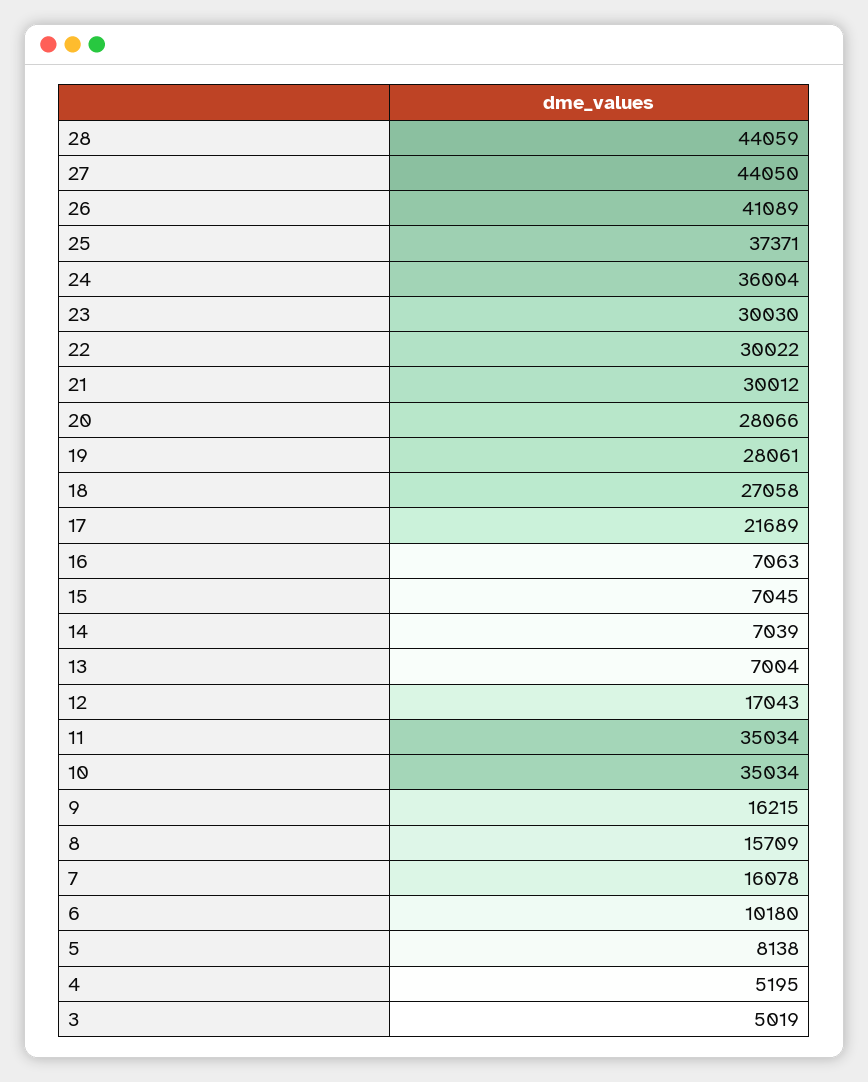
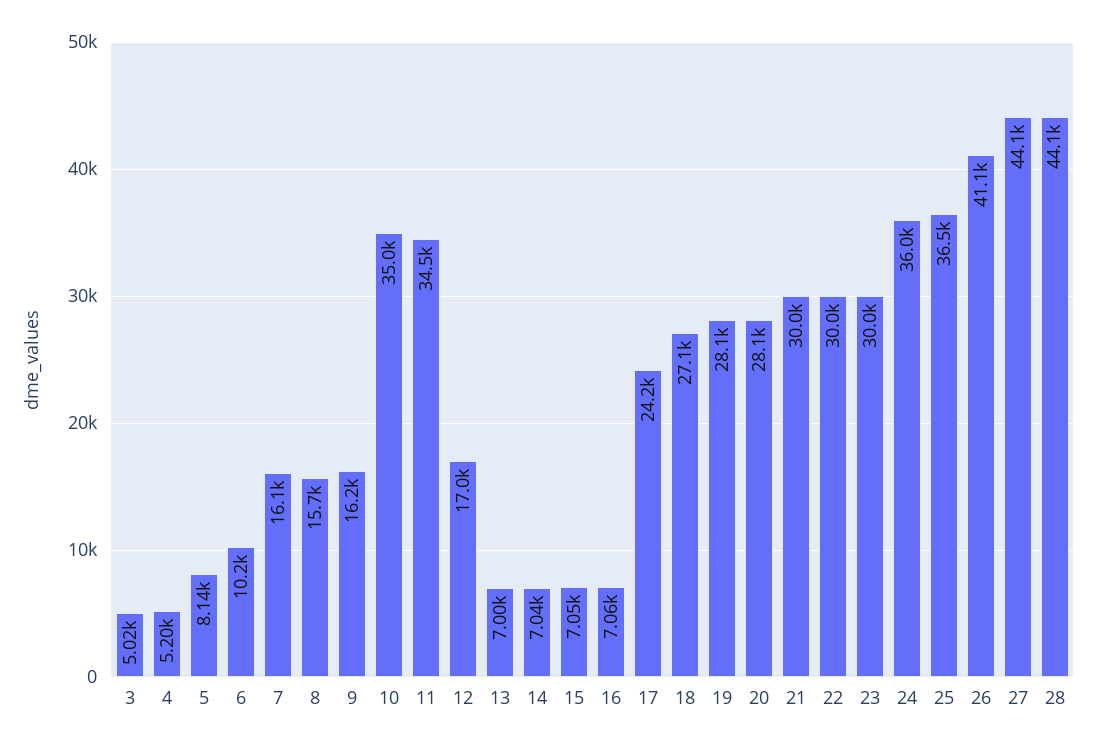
25: 37371 -> 36500
17: 21689 -> 24200
11: 35034 -> 34500

